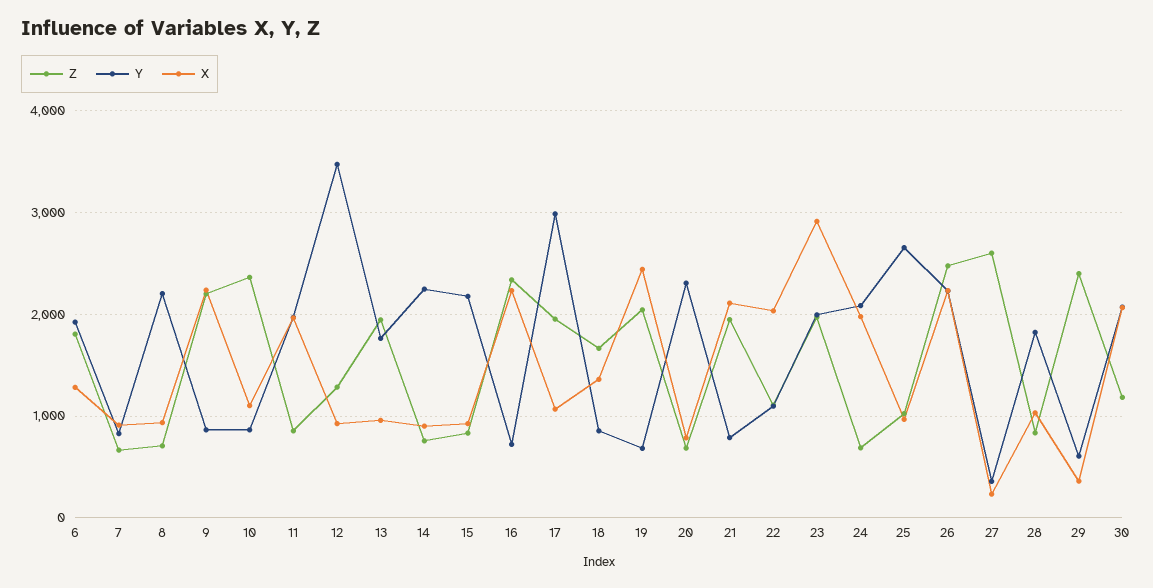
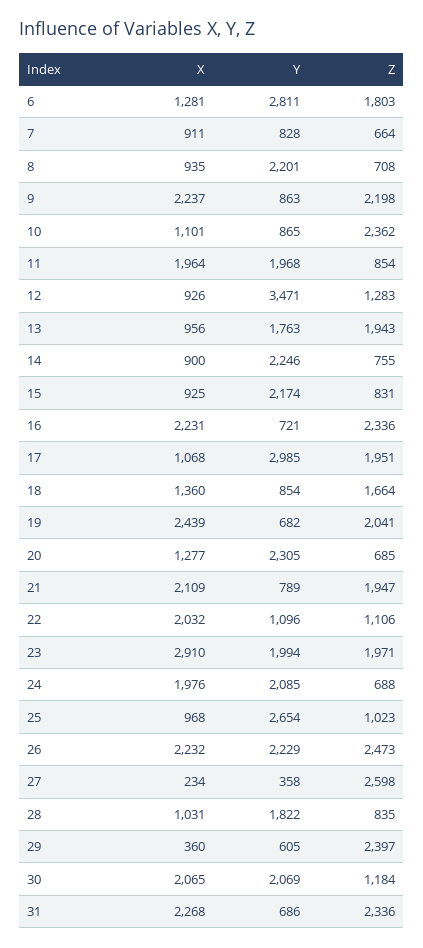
Y, 6: 1900 -> 2811
X, 20: 800 -> 1277
X, 31: none -> 2268
Y, 31: none -> 686
Z, 31: none -> 2336

